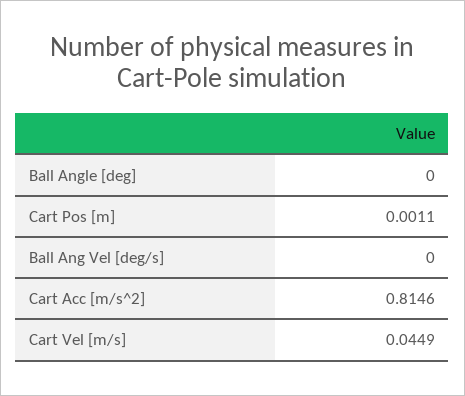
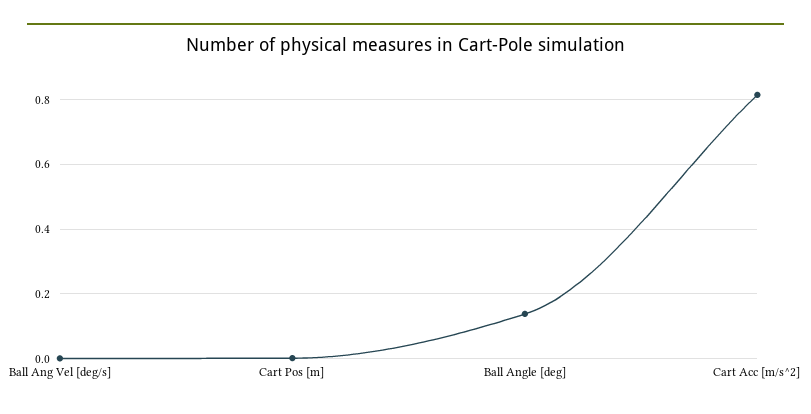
Ball Angle [deg]: 0 -> 0.14
Cart Vel [m/s]: 0.0449 -> none

